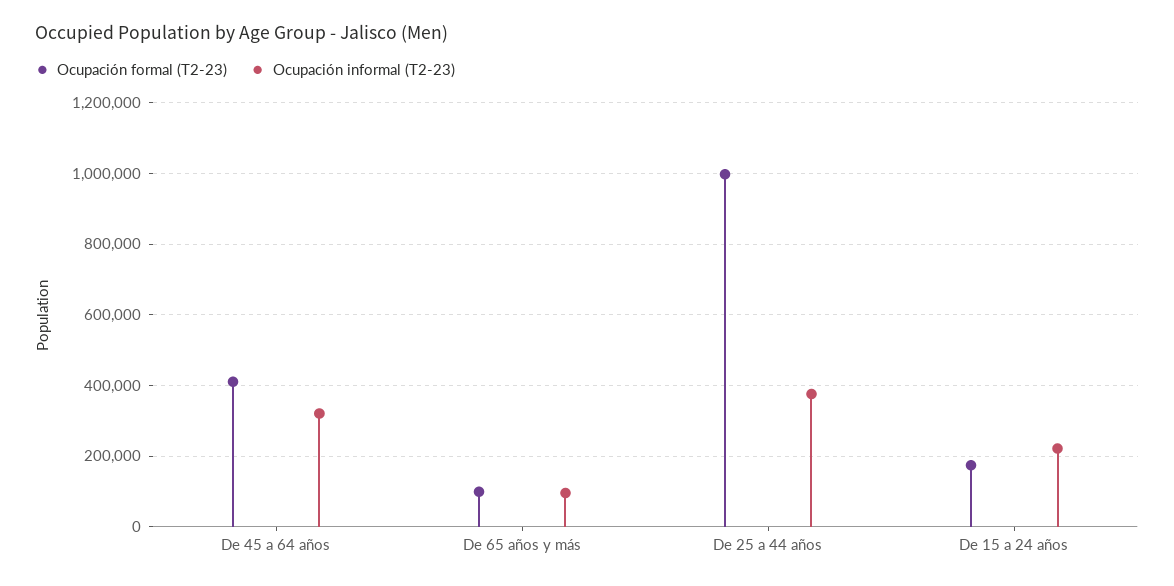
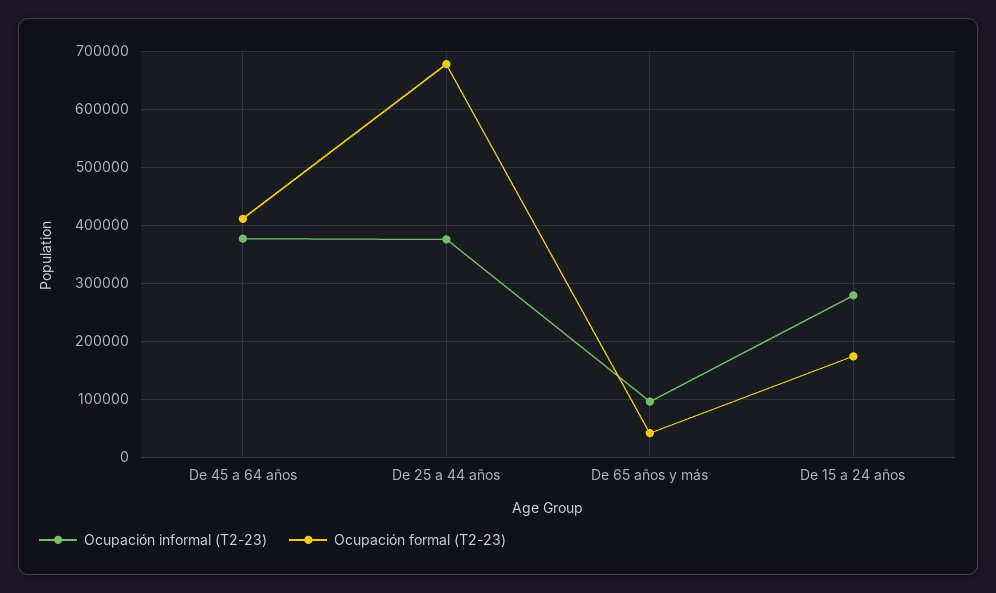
Ocupación informal (T2-23), De 45 a 64 años: 320000 -> 380000
Ocupación formal (T2-23), De 65 años y más: 100000 -> 40000
Ocupación formal (T2-23), De 25 a 44 años: 1000000 -> 680000
Ocupación informal (T2-23), De 15 a 24 años: 220000 -> 280000

